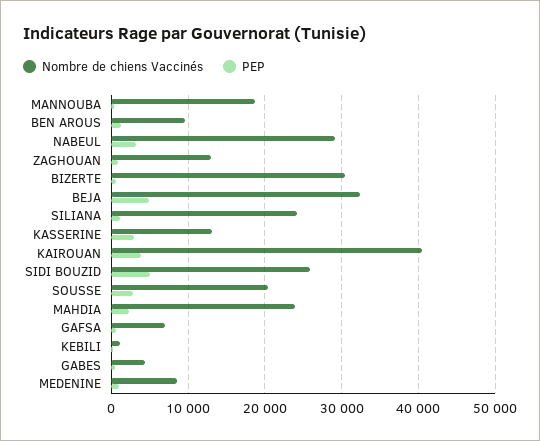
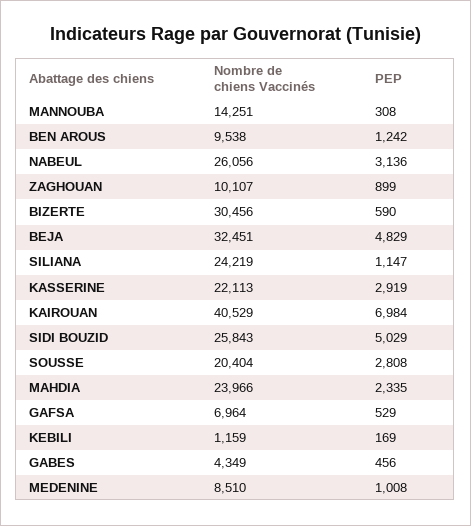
Nombre de chiens Vaccinés, MANNOUBA: 19000 -> 14251
Nombre de chiens Vaccinés, NABEUL: 29000 -> 26056
Nombre de chiens Vaccinés, ZAGHOUAN: 13000 -> 10107
Nombre de chiens Vaccinés, KASSERINE: 13000 -> 22113
PEP, KAIROUAN: 4000 -> 6984

